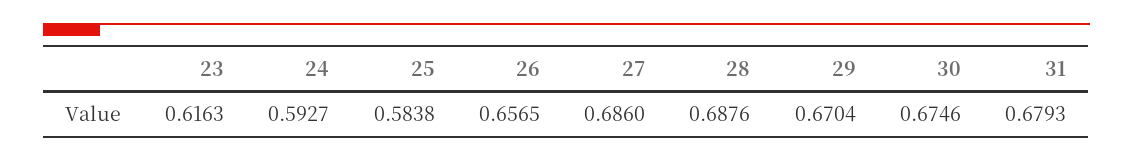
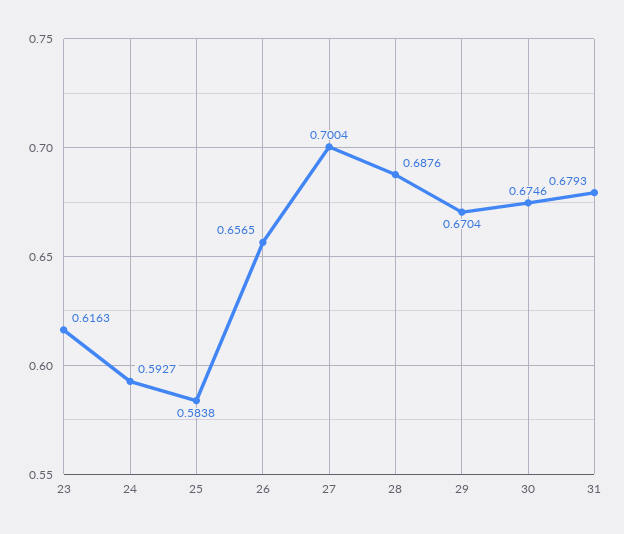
27: 0.686 -> 0.7004

